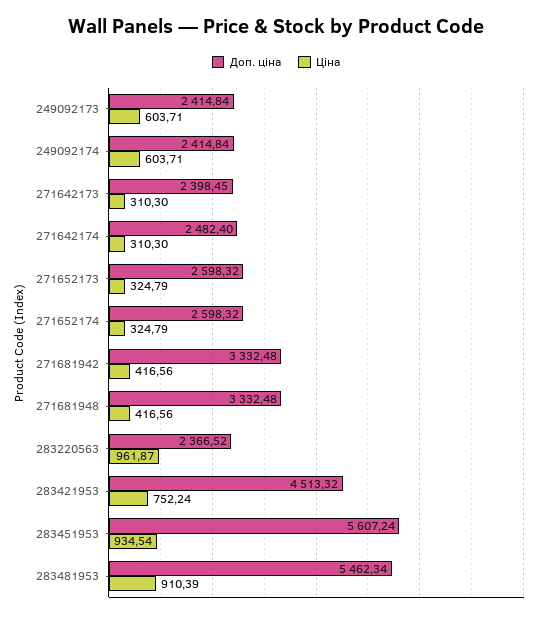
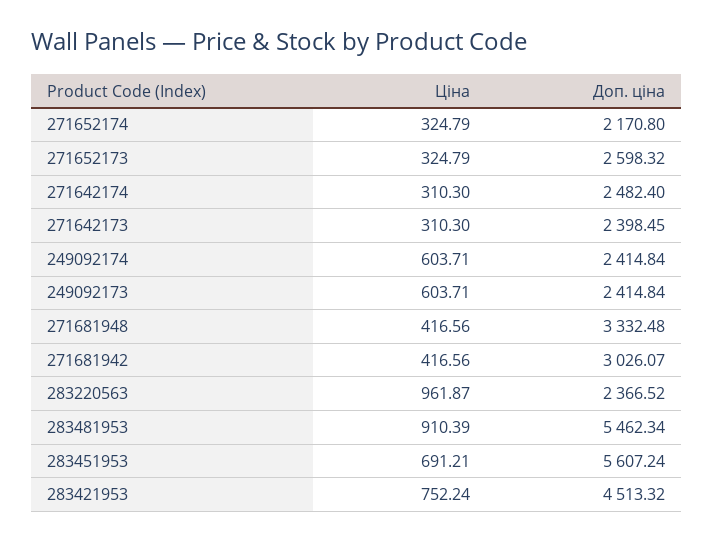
Доп. ціна, 271652174: 2598.32 -> 2170.8
Доп. ціна, 271681942: 3332.48 -> 3026.07
Ціна, 283451953: 934.54 -> 691.21

